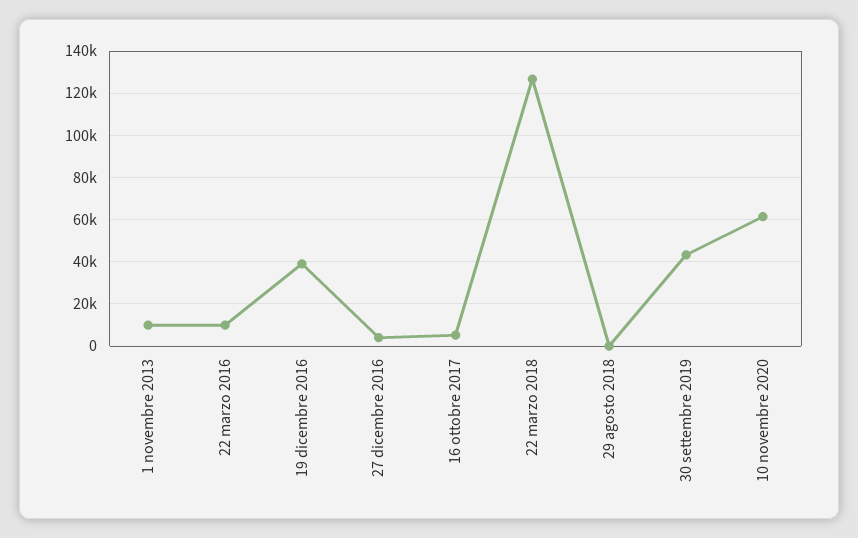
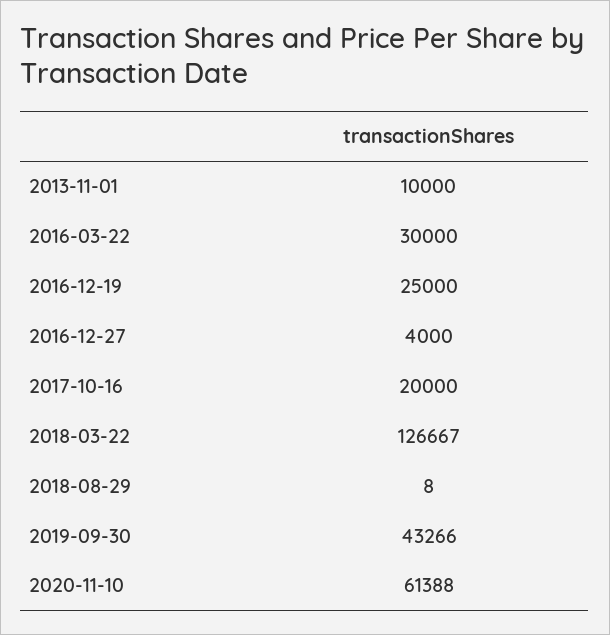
22 marzo 2016: 10000 -> 30000
19 dicembre 2016: 40000 -> 25000
16 ottobre 2017: 5000 -> 20000

